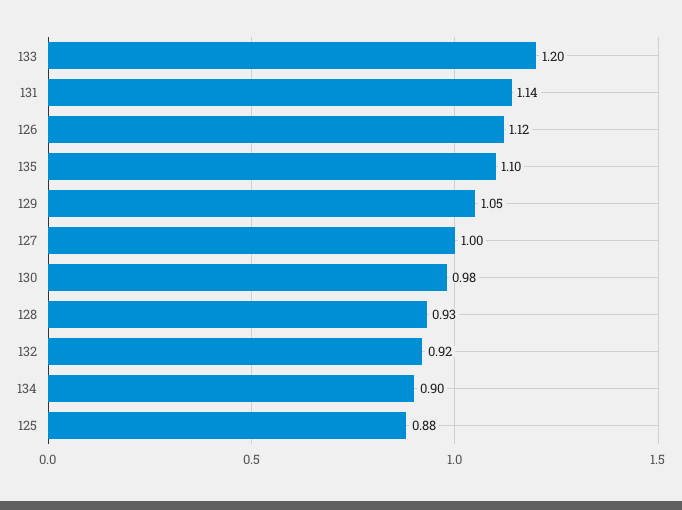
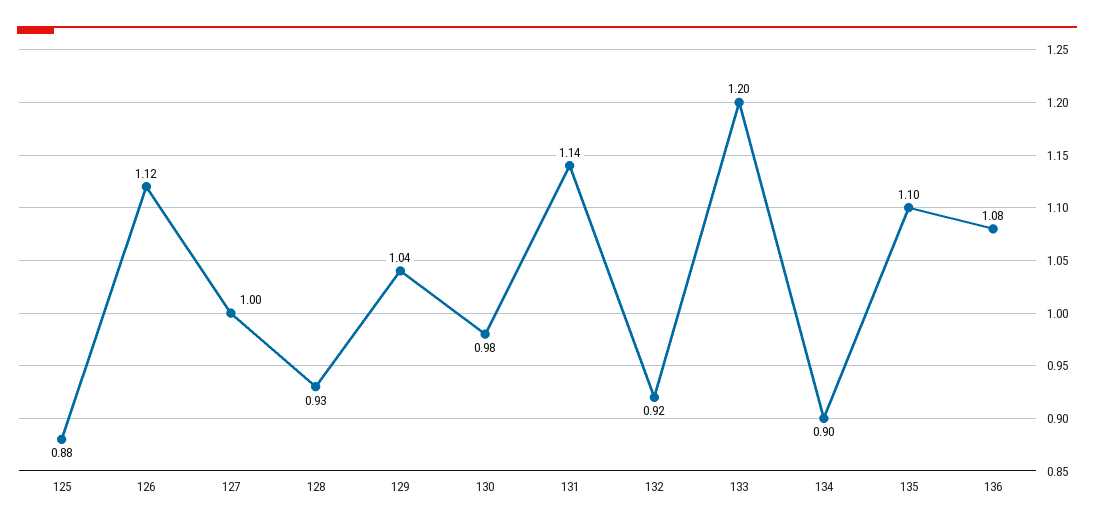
129: 1.05 -> 1.04
136: none -> 1.08

